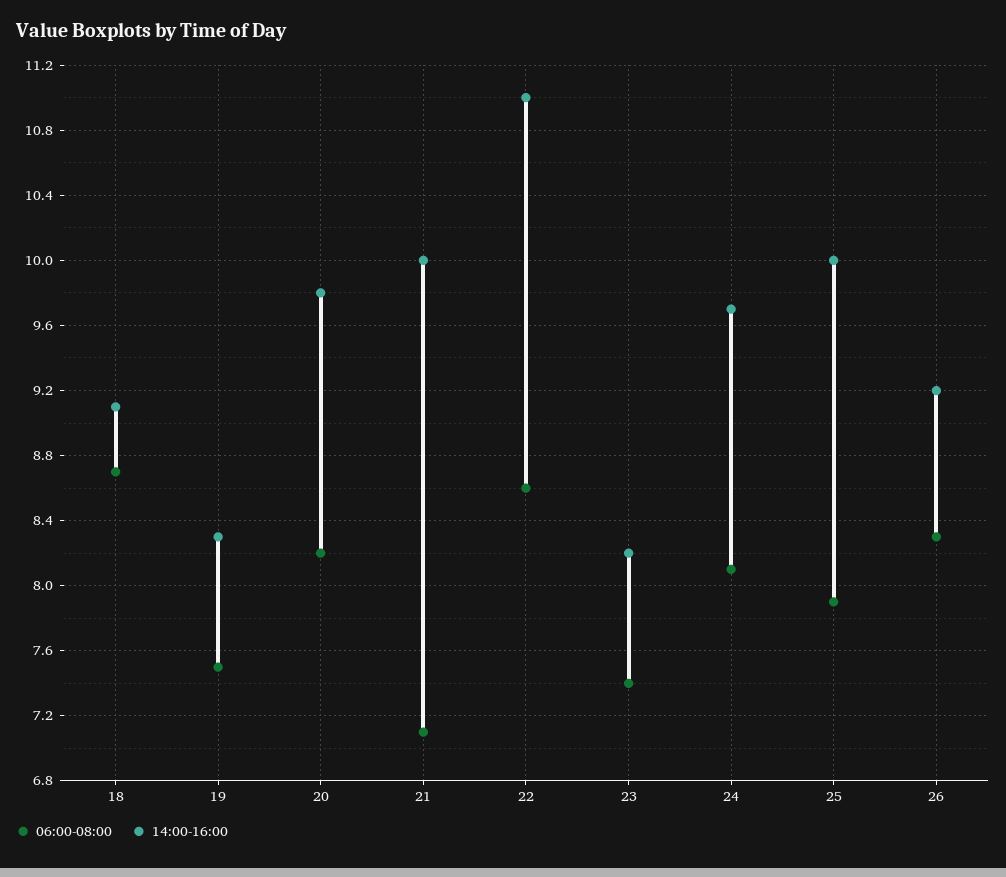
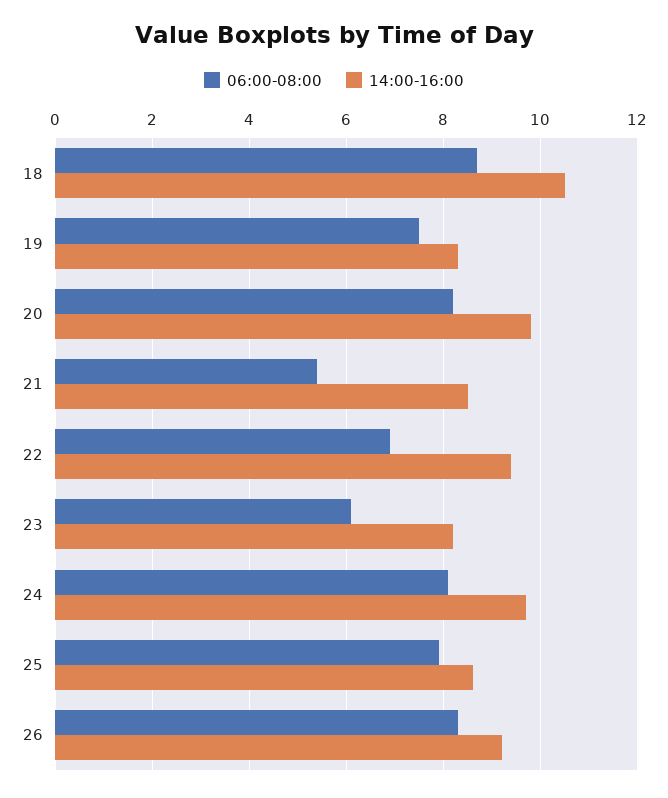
14:00-16:00, 18: 9.1 -> 10.5
06:00-08:00, 21: 7.1 -> 5.5
14:00-16:00, 21: 10 -> 8.5
06:00-08:00, 22: 8.6 -> 7
14:00-16:00, 22: 11 -> 9.5
06:00-08:00, 23: 7.4 -> 6
14:00-16:00, 25: 10 -> 8.5

